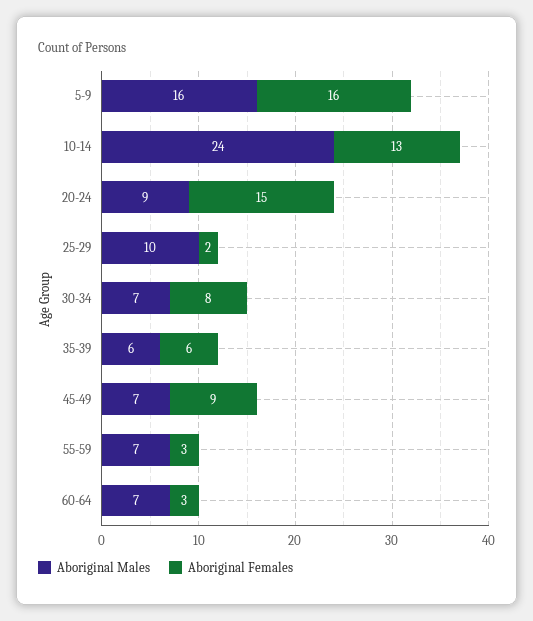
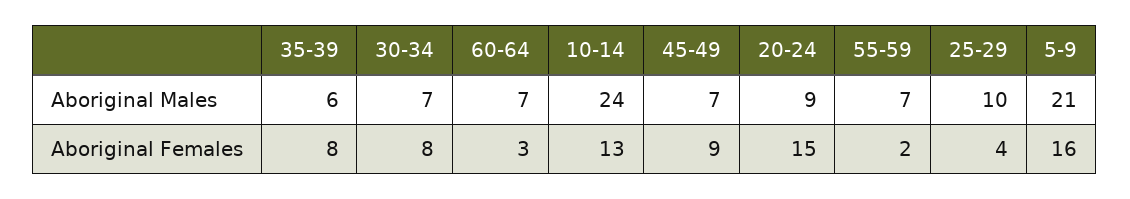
Aboriginal Males, 5-9: 16 -> 21
Aboriginal Females, 25-29: 2 -> 4
Aboriginal Females, 35-39: 6 -> 8
Aboriginal Females, 55-59: 3 -> 2

